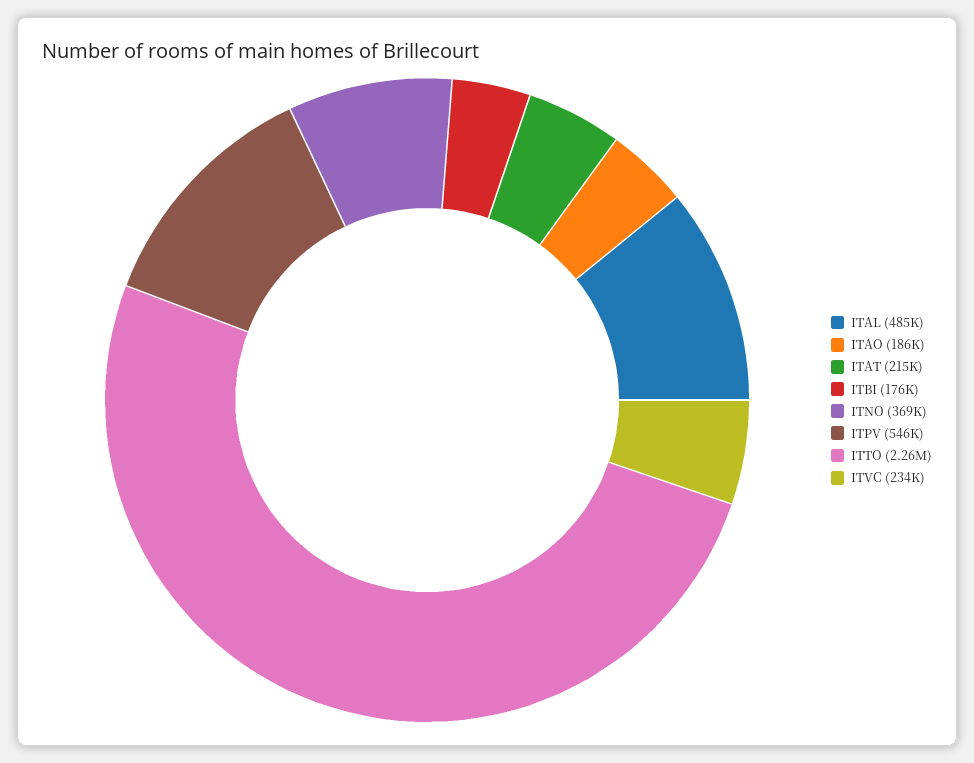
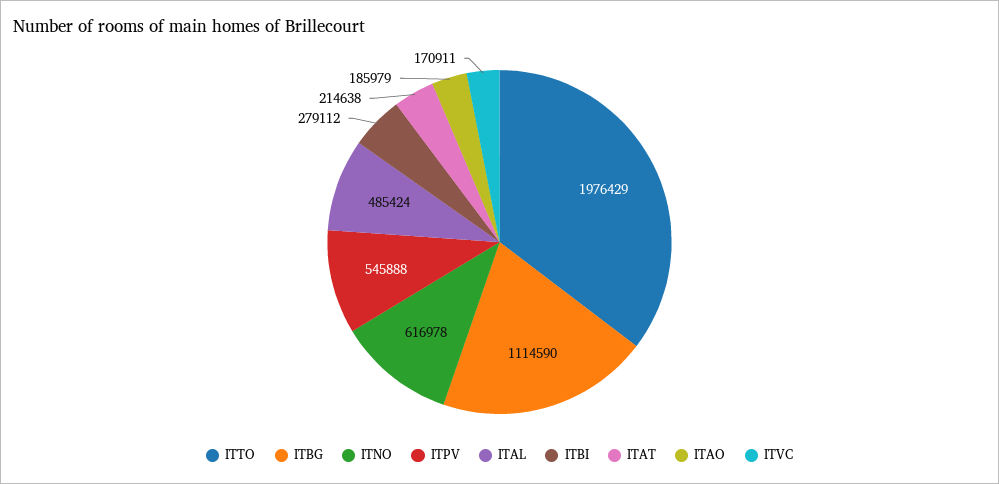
ITBI: 176000 -> 279112
ITNO: 369000 -> 616978
ITTO: 2260000 -> 1976429
ITVC: 234000 -> 170911
ITBG: none -> 1114590

